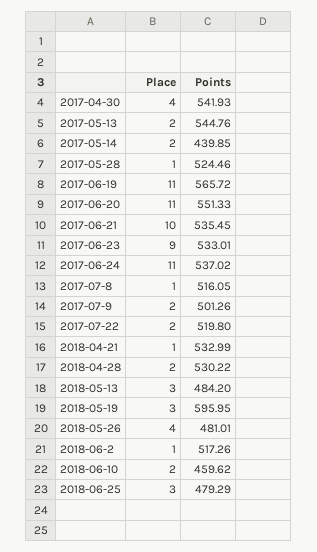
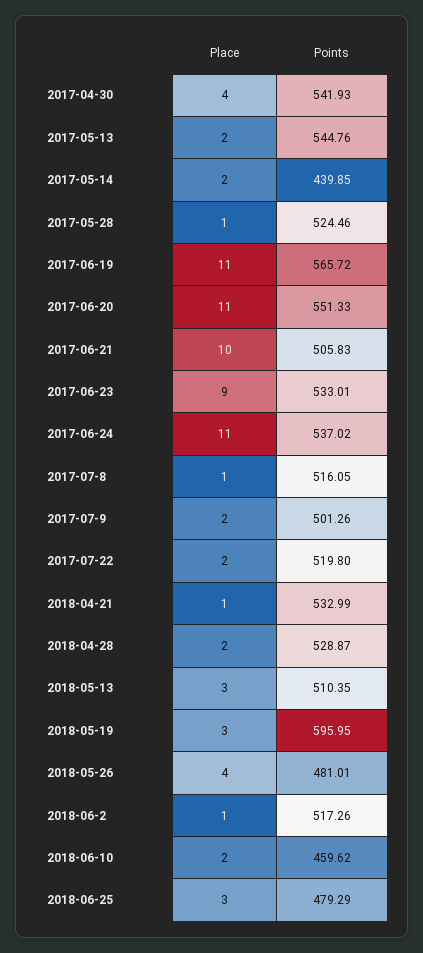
Points, 2017-06-21: 535.45 -> 505.83
Points, 2018-04-28: 530.22 -> 528.87
Points, 2018-05-13: 484.2 -> 510.35

